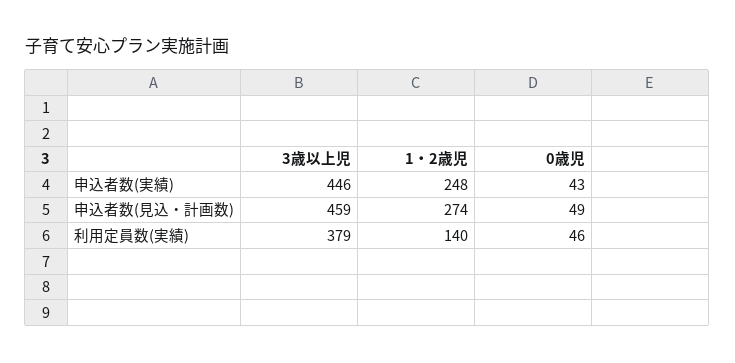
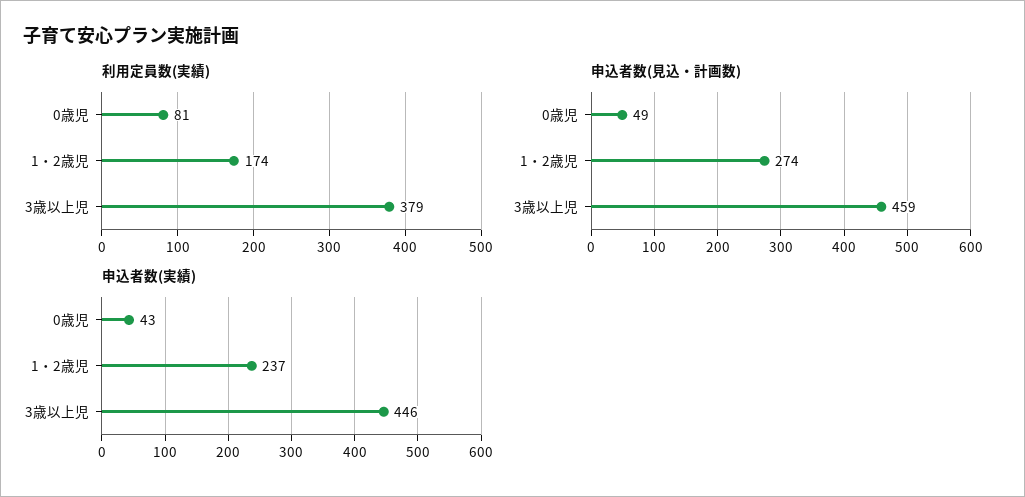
申込者数(実績), 1・2歳児: 248 -> 237
利用定員数(実績), 1・2歳児: 140 -> 174
利用定員数(実績), 0歳児: 46 -> 81

